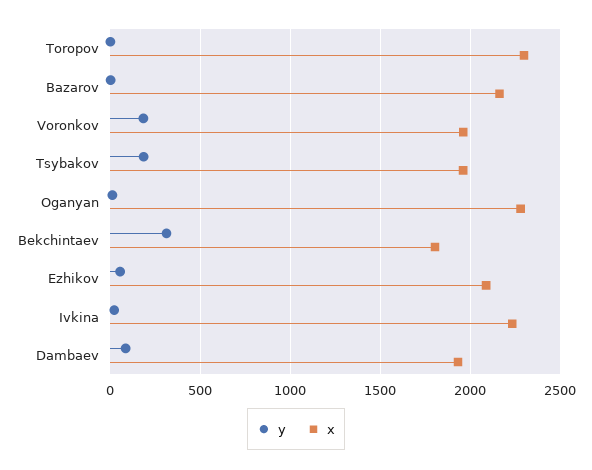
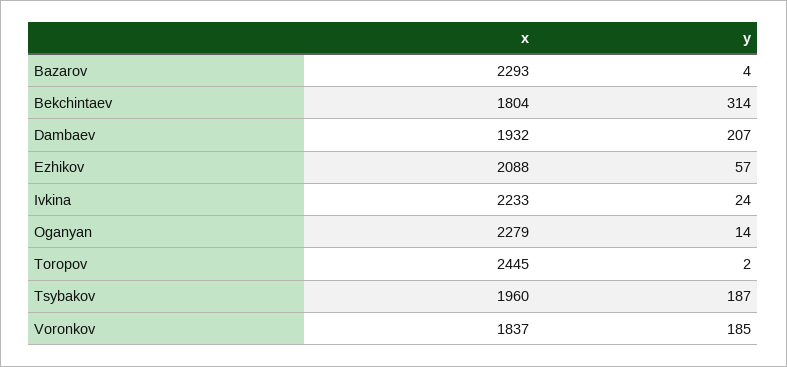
x, Toropov: 2300 -> 2445
x, Bazarov: 2150 -> 2293
x, Voronkov: 1950 -> 1837
y, Dambaev: 100 -> 207

